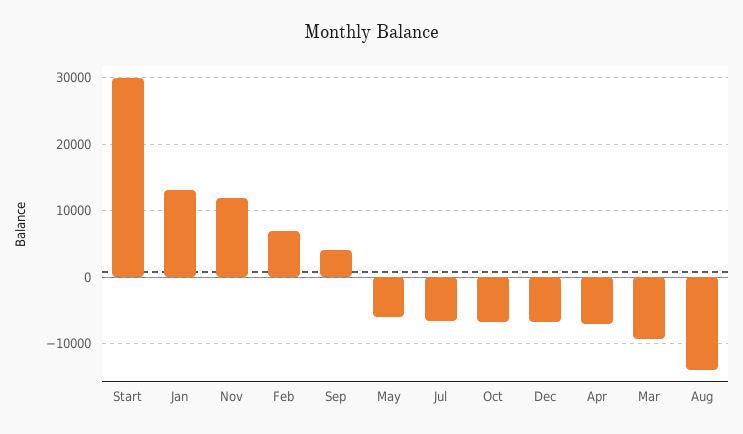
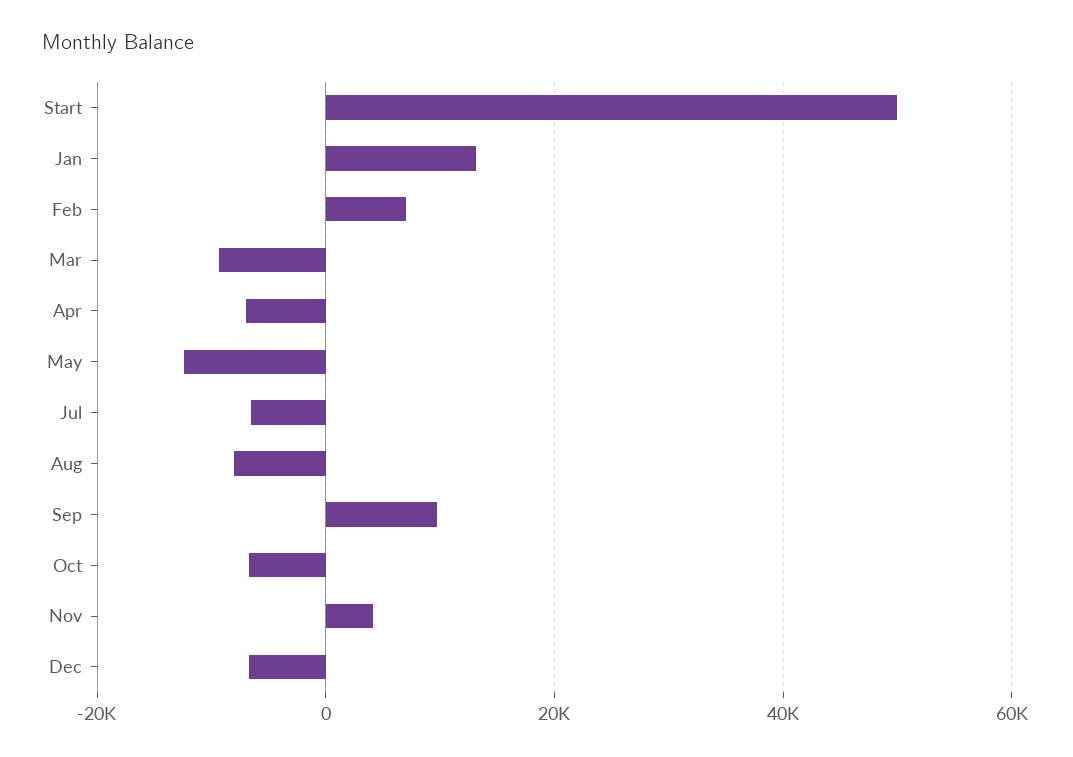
Start: 30000 -> 50000
Nov: 12000 -> 4000
Sep: 4000 -> 10000
May: -6000 -> -12000
Aug: -14000 -> -8000

